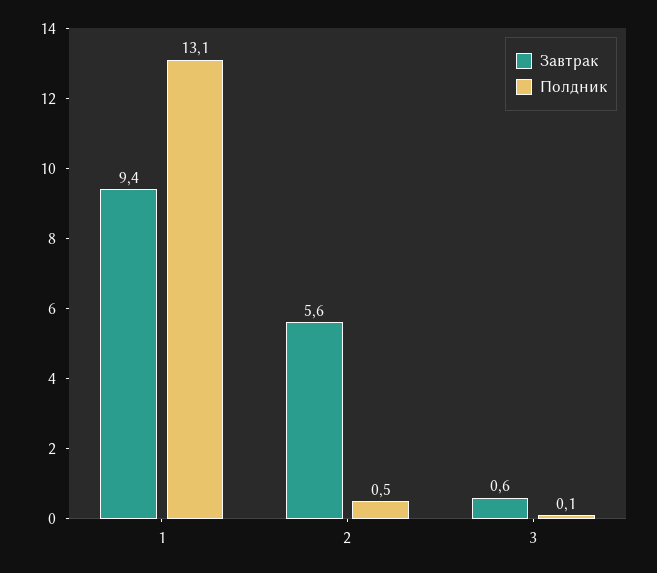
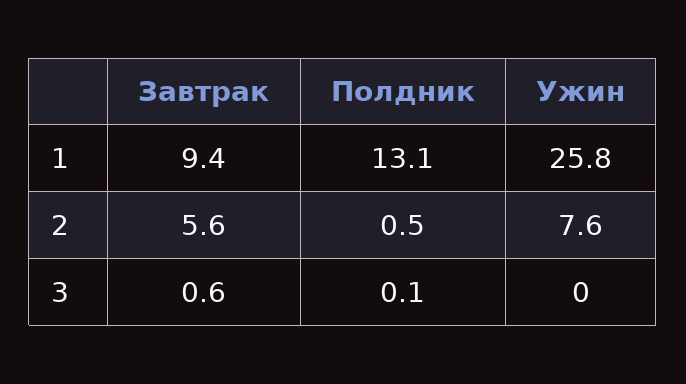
Ужин, 1: none -> 25.8
Ужин, 2: none -> 7.6
Ужин, 3: none -> 0

